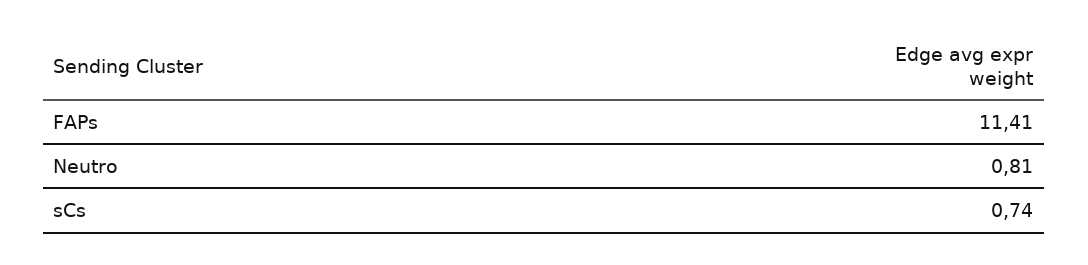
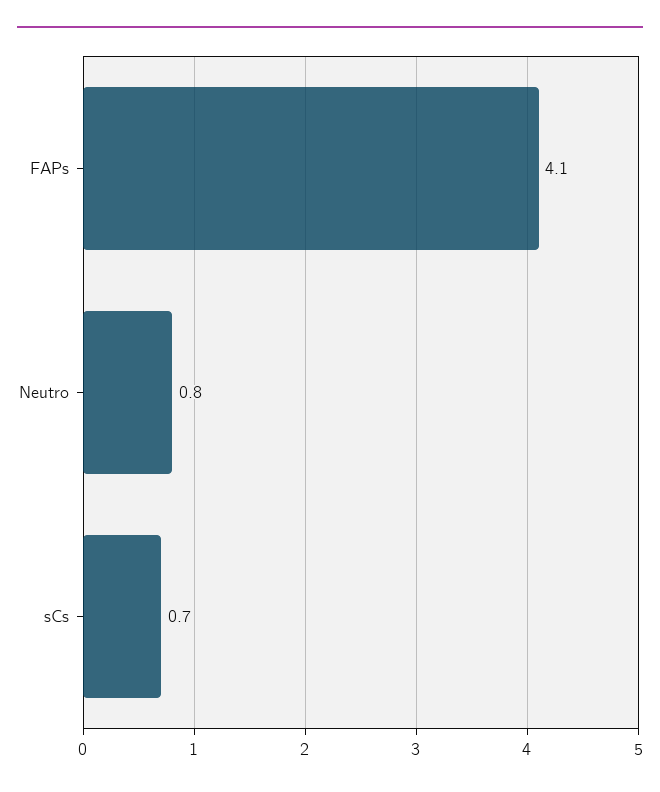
FAPs: 11.41 -> 4.1

